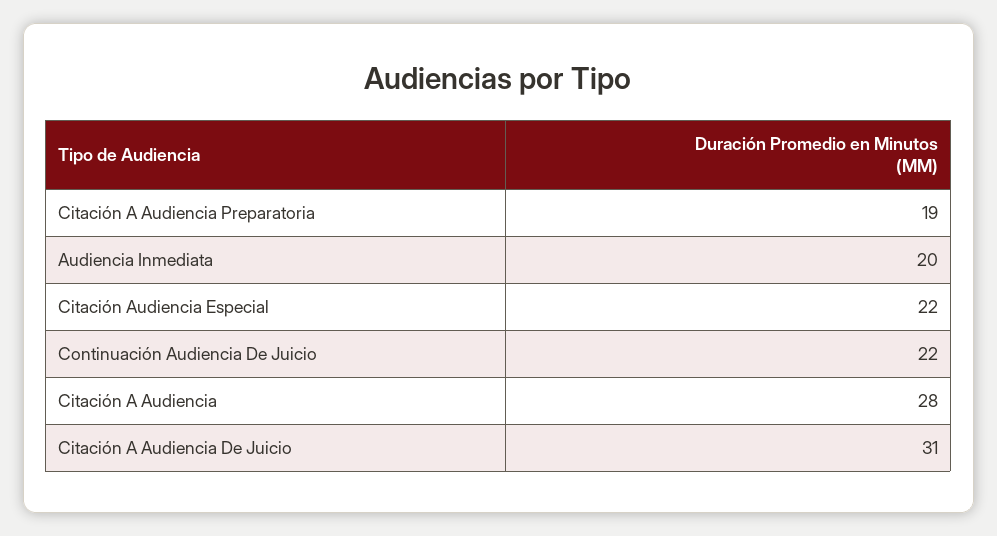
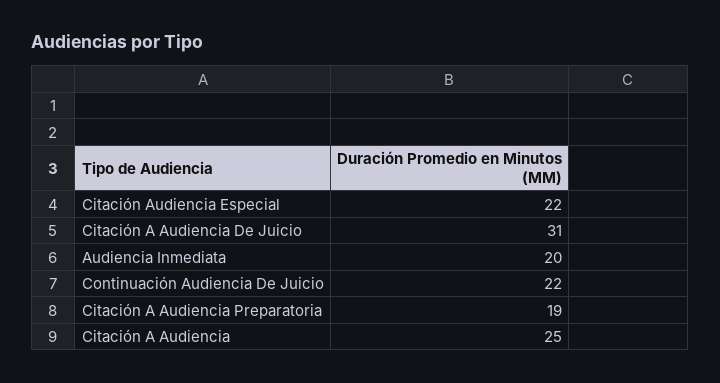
Citación A Audiencia: 28 -> 25

